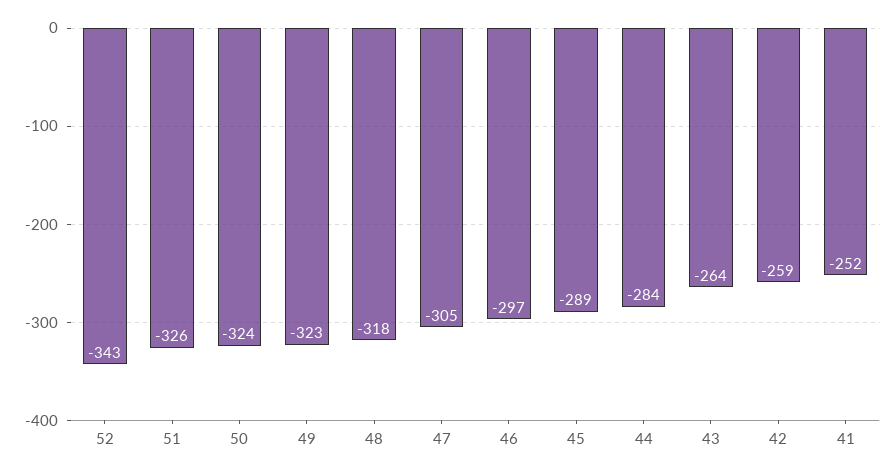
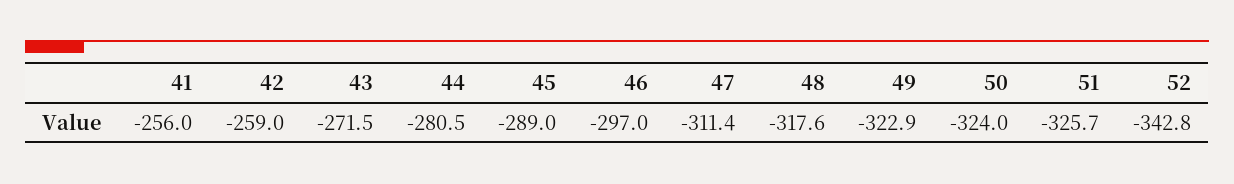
47: -305 -> -311.4
44: -284 -> -280.5
43: -264 -> -271.5
41: -252 -> -256

